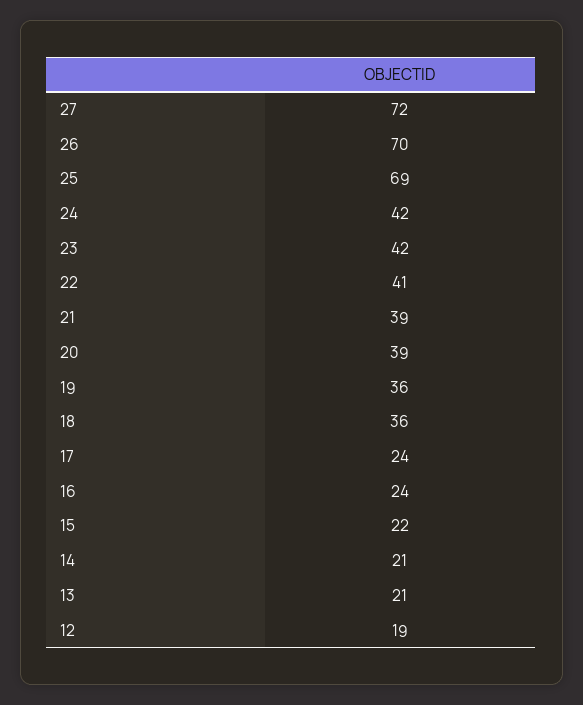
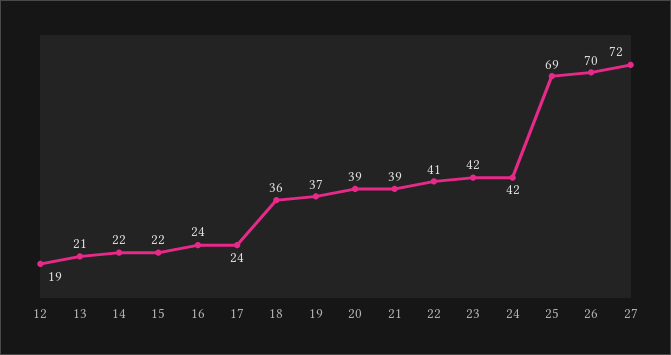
19: 36 -> 37
14: 21 -> 22

